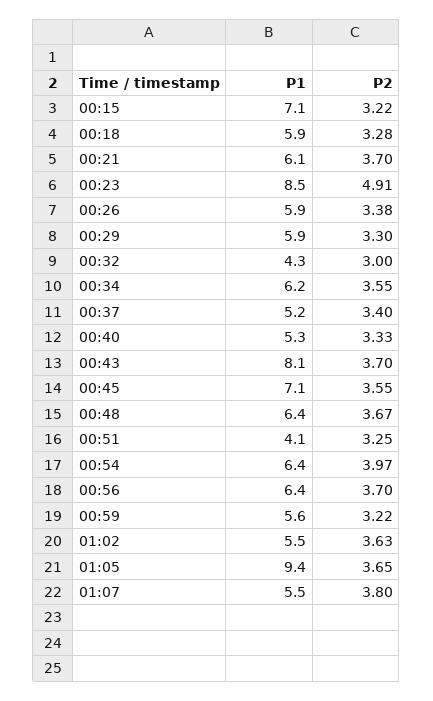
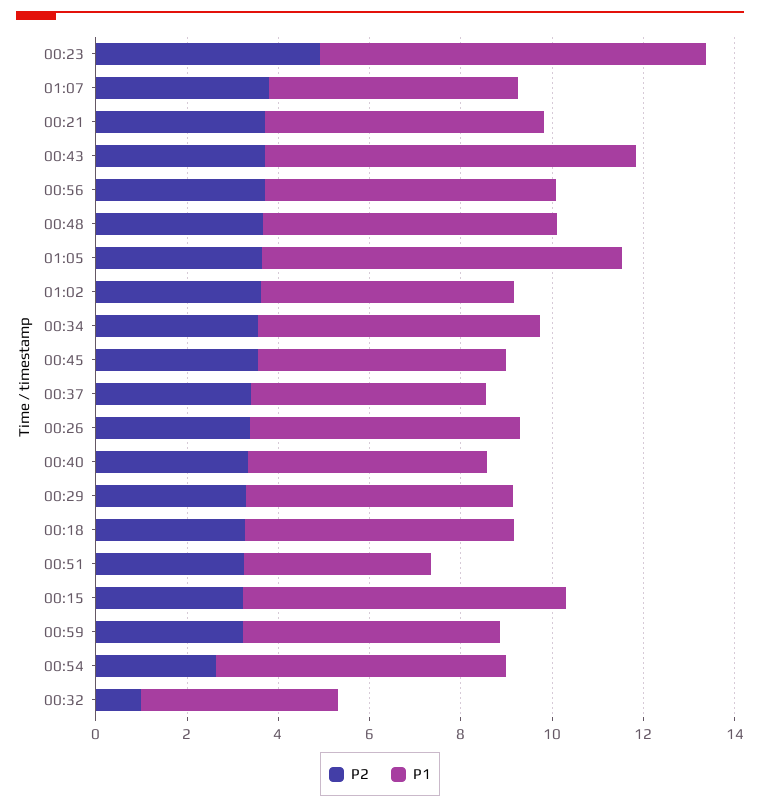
P2, 00:32: 3 -> 1
P1, 00:45: 7.1 -> 5.5
P2, 00:54: 3.97 -> 2.5
P1, 01:05: 9.4 -> 8

